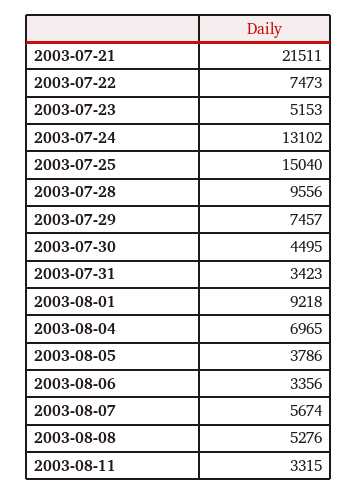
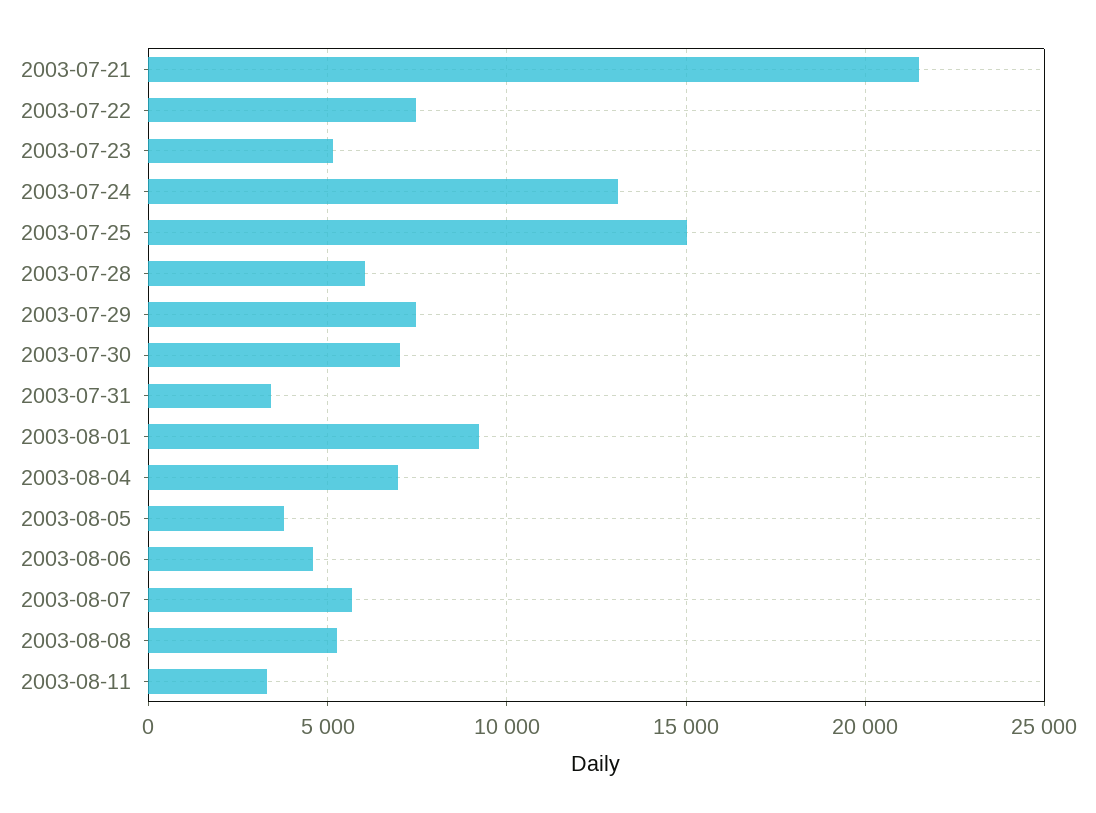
2003-07-28: 9556 -> 6000
2003-07-30: 4495 -> 7000
2003-08-06: 3356 -> 4500

